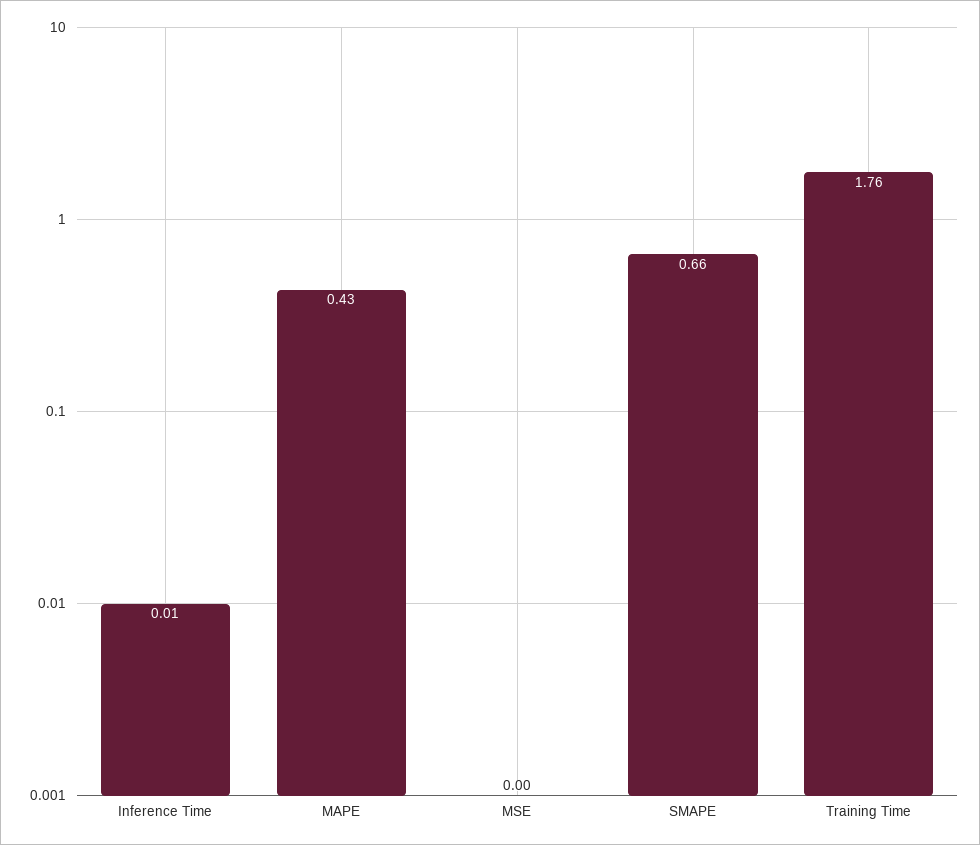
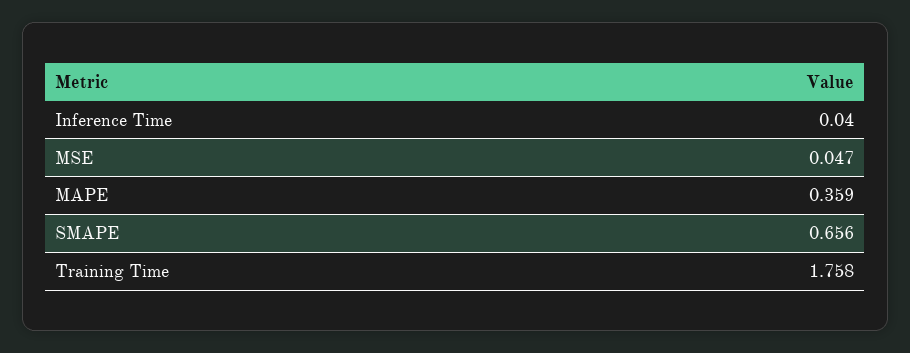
Inference Time: 0.01 -> 0.04
MAPE: 0.43 -> 0.359
MSE: 0 -> 0.047

